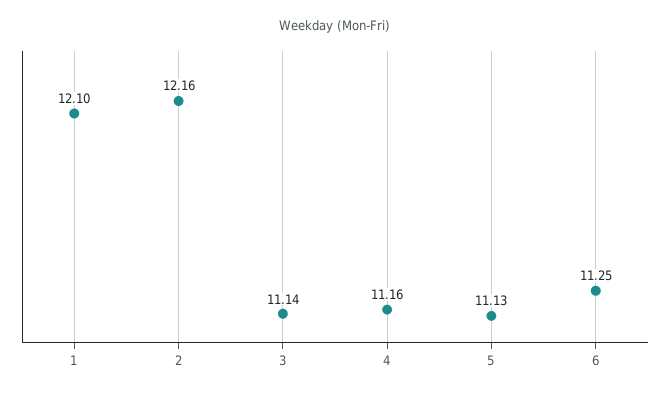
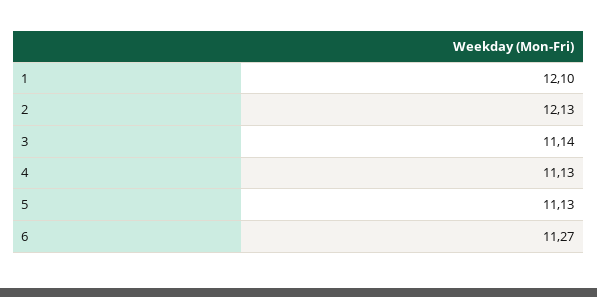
2: 12.16 -> 12.13
4: 11.16 -> 11.13
6: 11.25 -> 11.27

